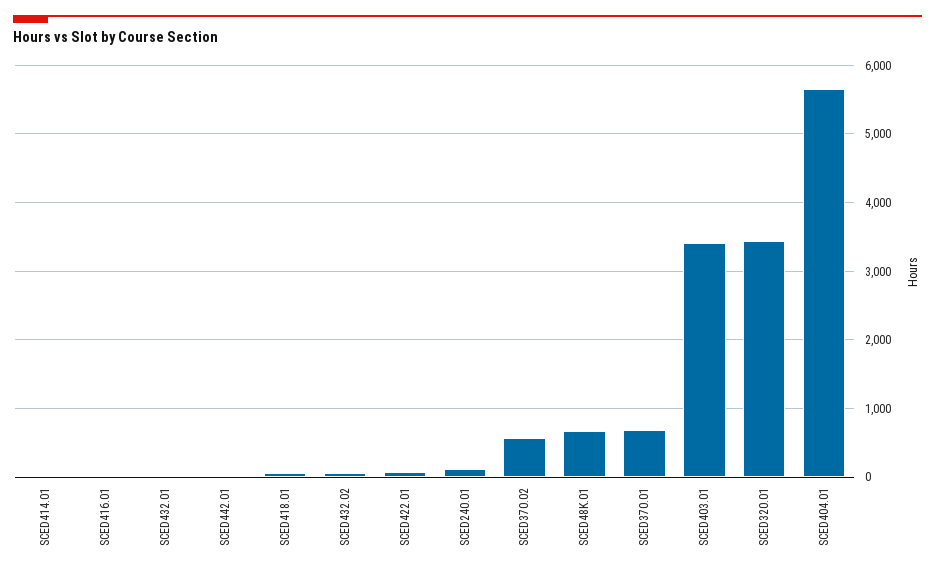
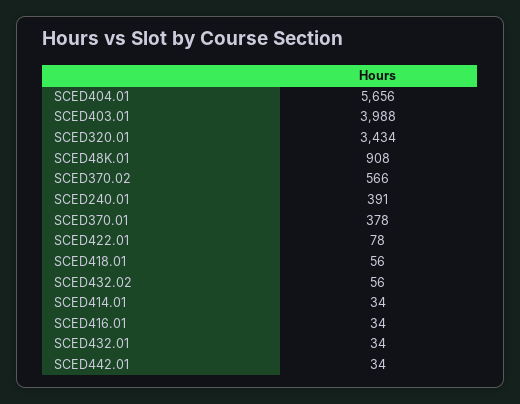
SCED240.01: 100 -> 391
SCED48K.01: 700 -> 908
SCED370.01: 700 -> 378
SCED403.01: 3400 -> 3988

